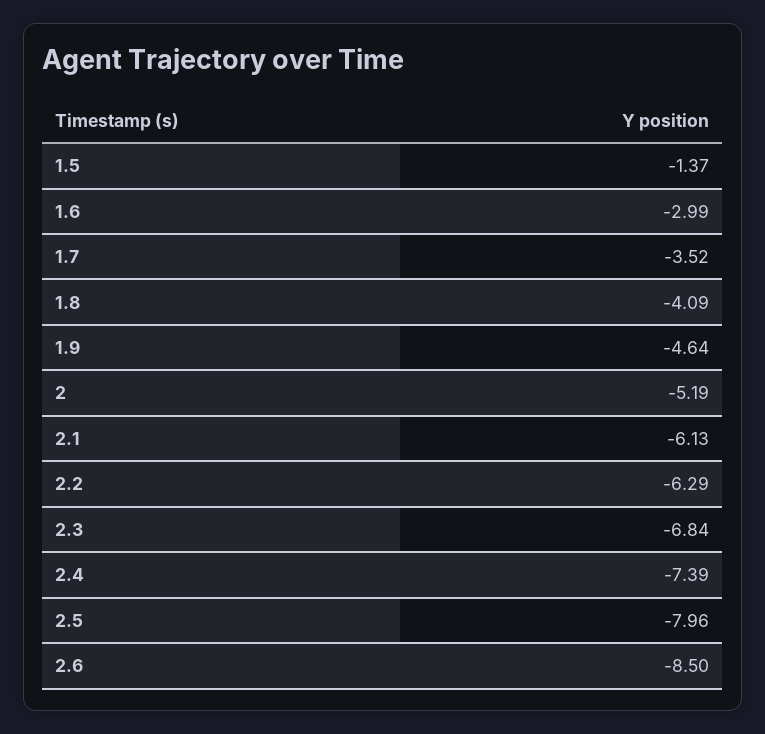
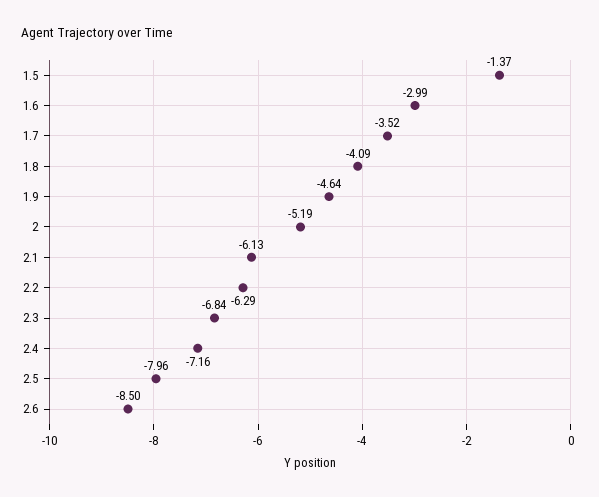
2.4: -7.39 -> -7.16

